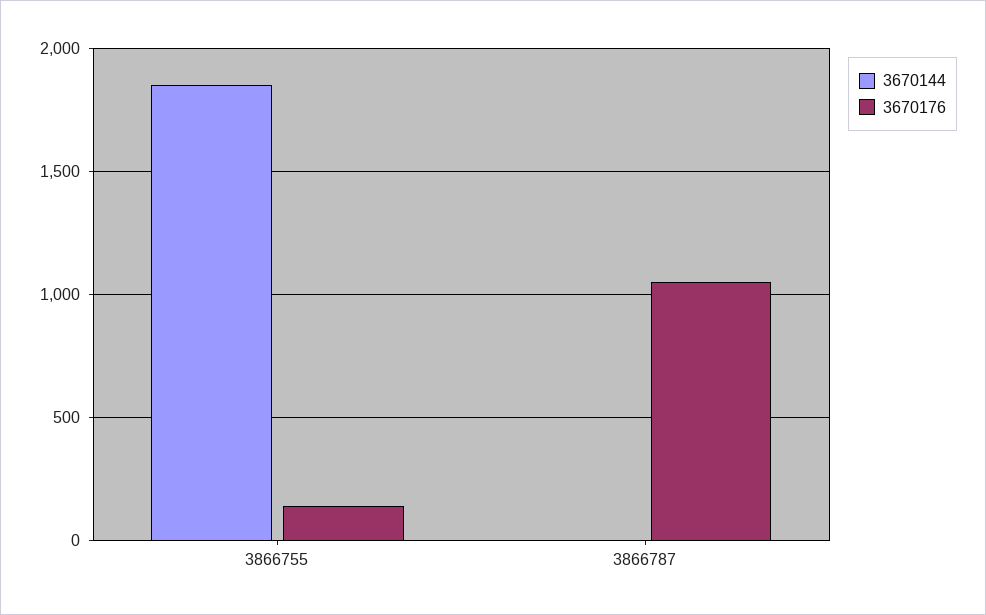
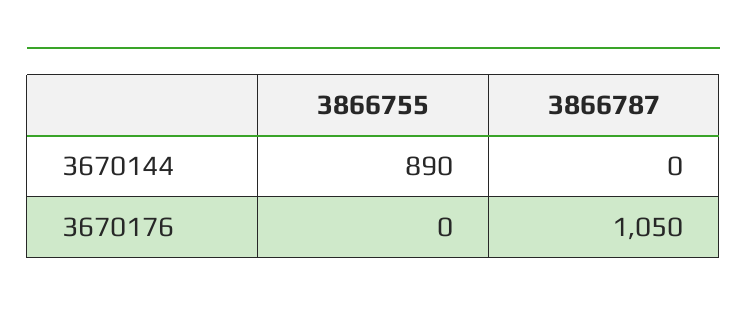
3670144, 3866755: 1850 -> 890
3670176, 3866755: 150 -> 0

